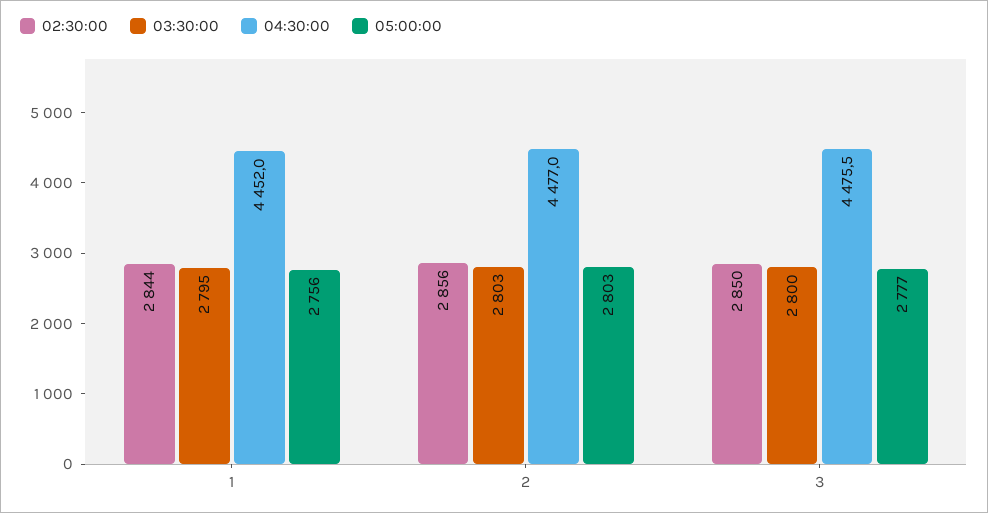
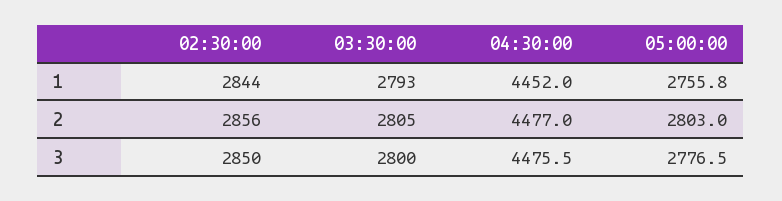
03:30:00, 1: 2795 -> 2793
03:30:00, 2: 2803 -> 2805

